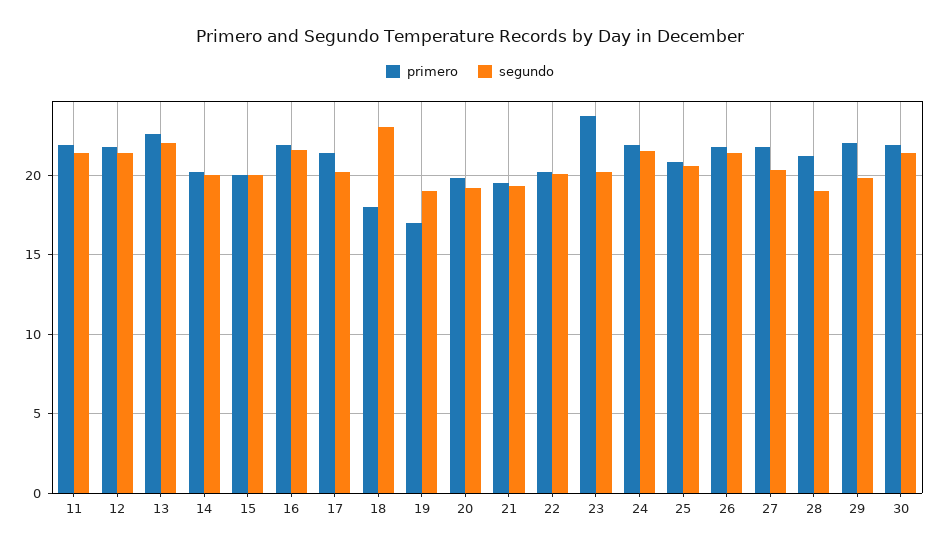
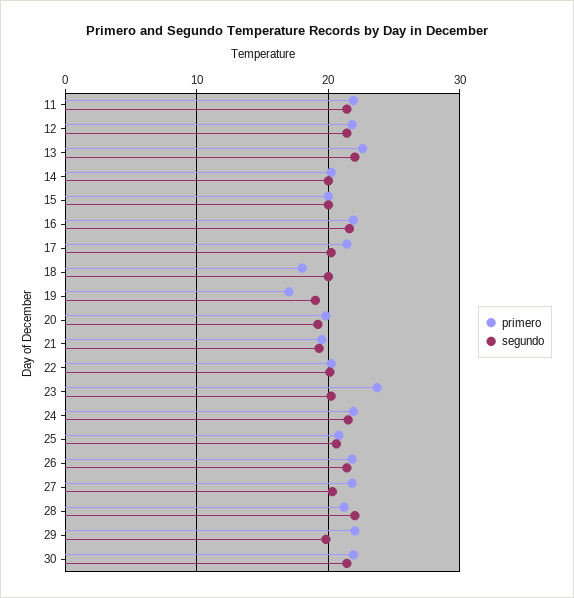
segundo, 18: 23 -> 20
segundo, 28: 19 -> 22

